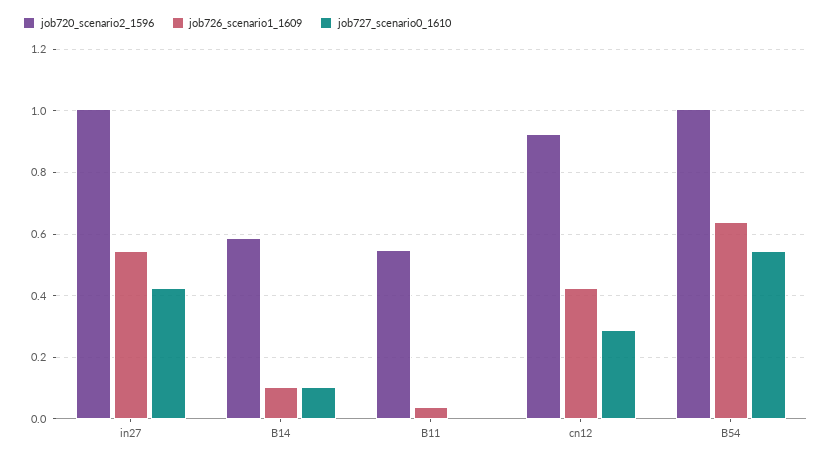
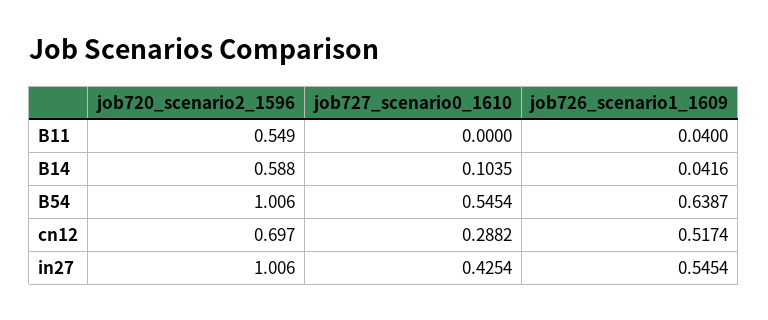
job726_scenario1_1609, B14: 0.1 -> 0.0416
job720_scenario2_1596, cn12: 0.92 -> 0.697
job726_scenario1_1609, cn12: 0.42 -> 0.5174

